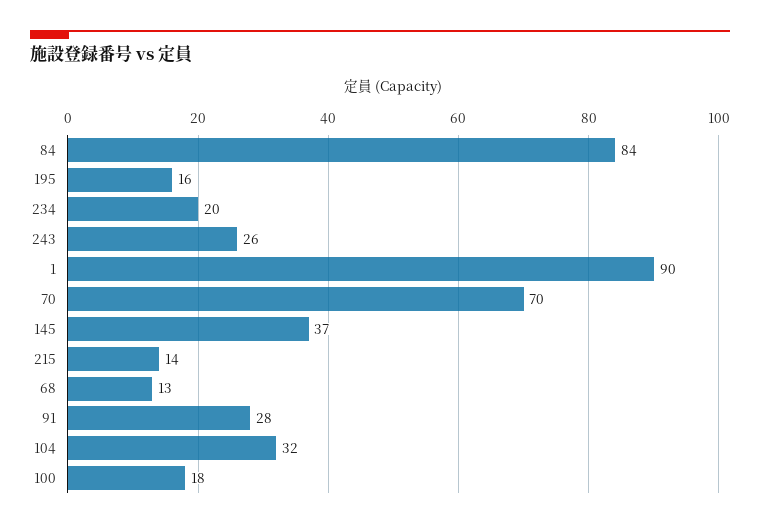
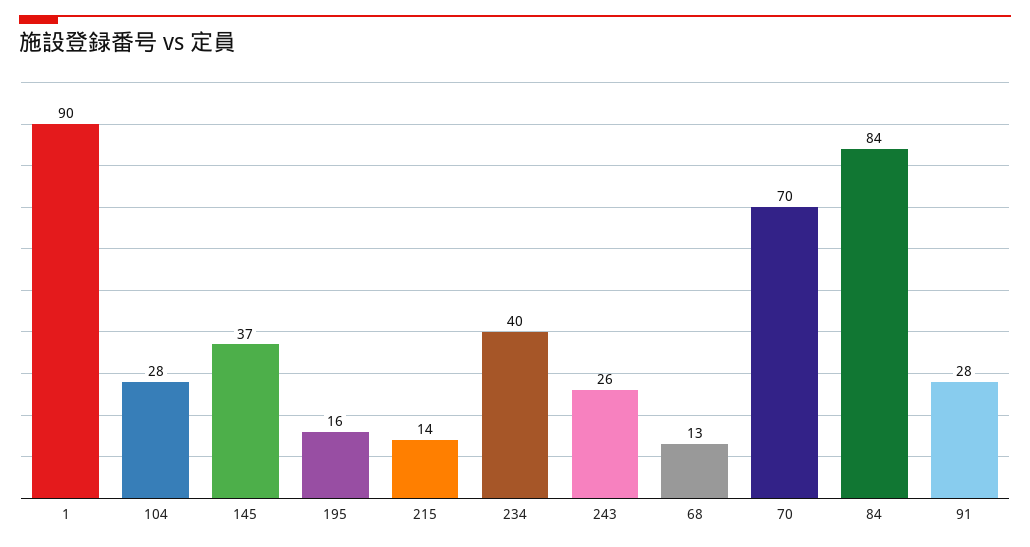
234: 20 -> 40
104: 32 -> 28
100: 18 -> none

